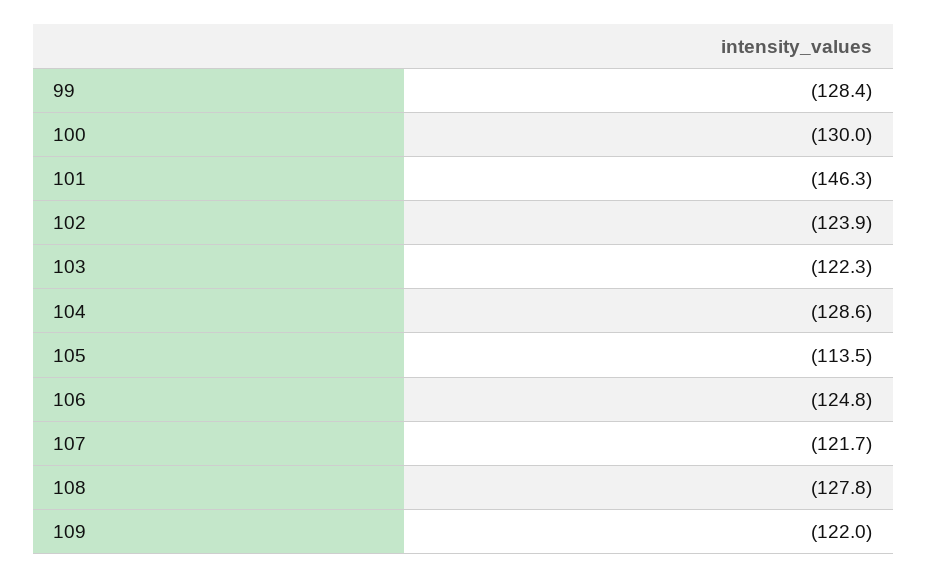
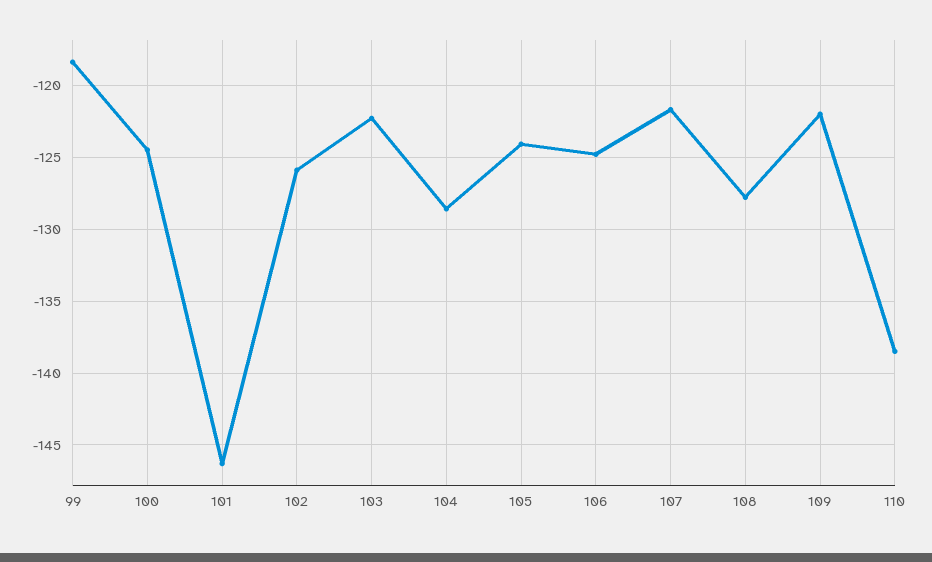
99: -128.4 -> -118.5
100: -130 -> -124.5
102: -123.9 -> -126
105: -113.5 -> -124
110: none -> -138.5

